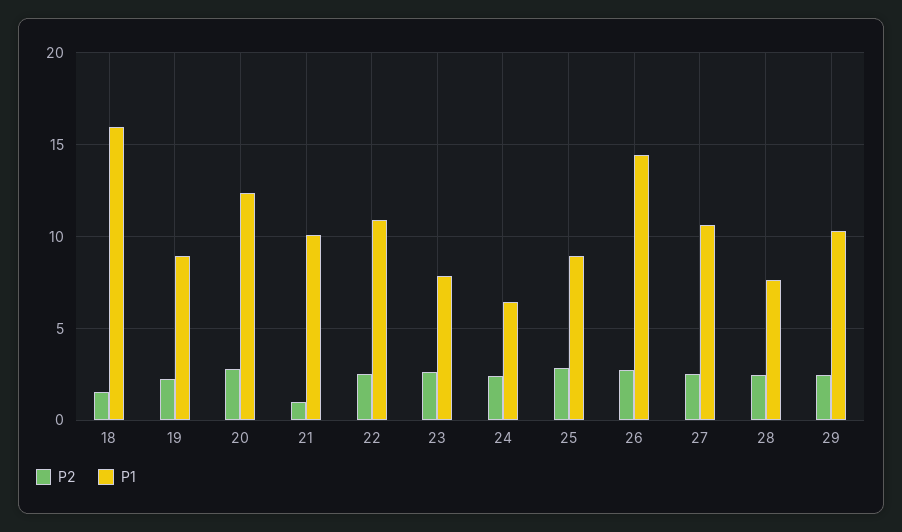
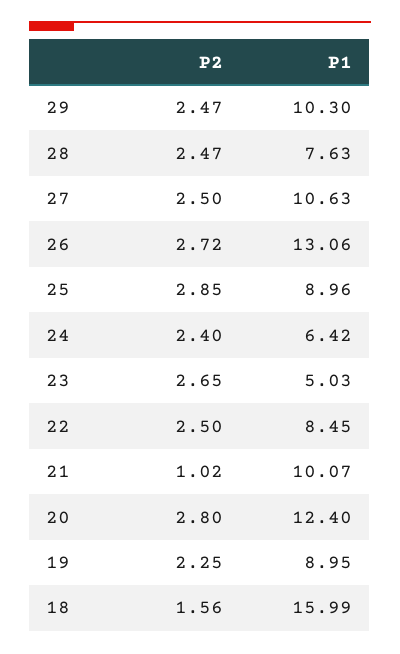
P1, 22: 11 -> 8.45
P1, 23: 8 -> 5.03
P1, 26: 14.5 -> 13.06

